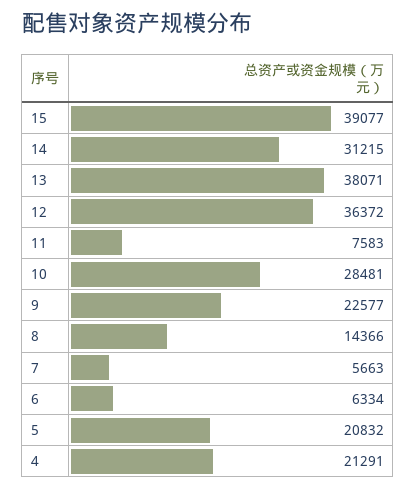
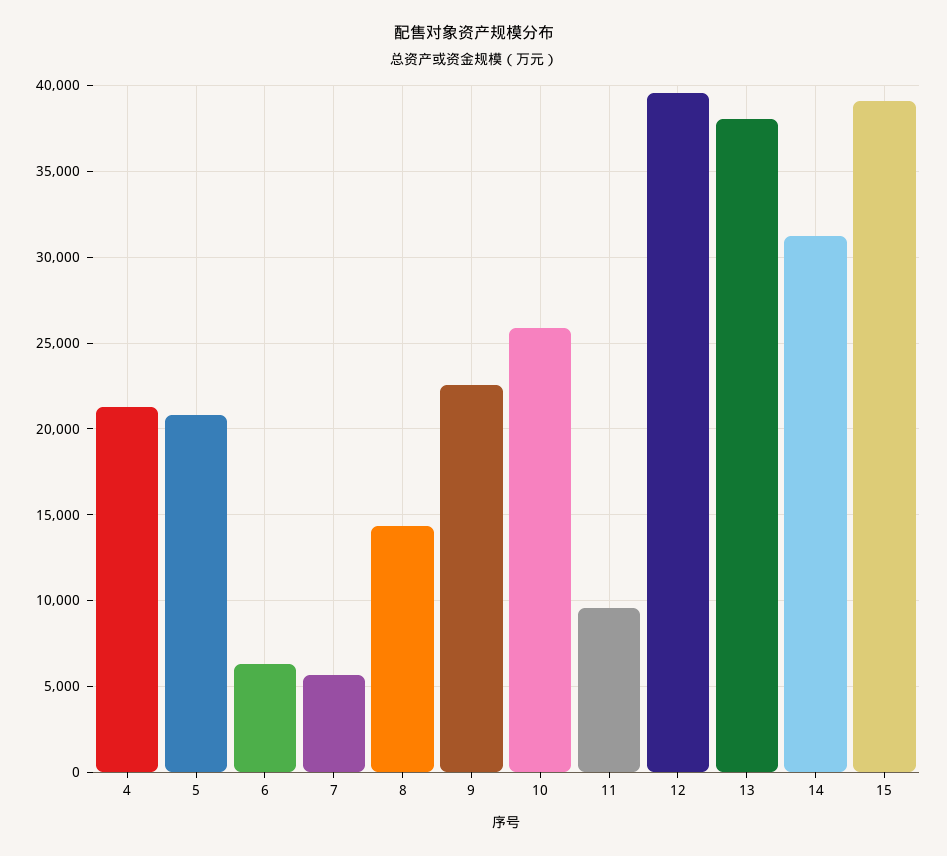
12: 36372 -> 39500
11: 7583 -> 9500
10: 28481 -> 26000

